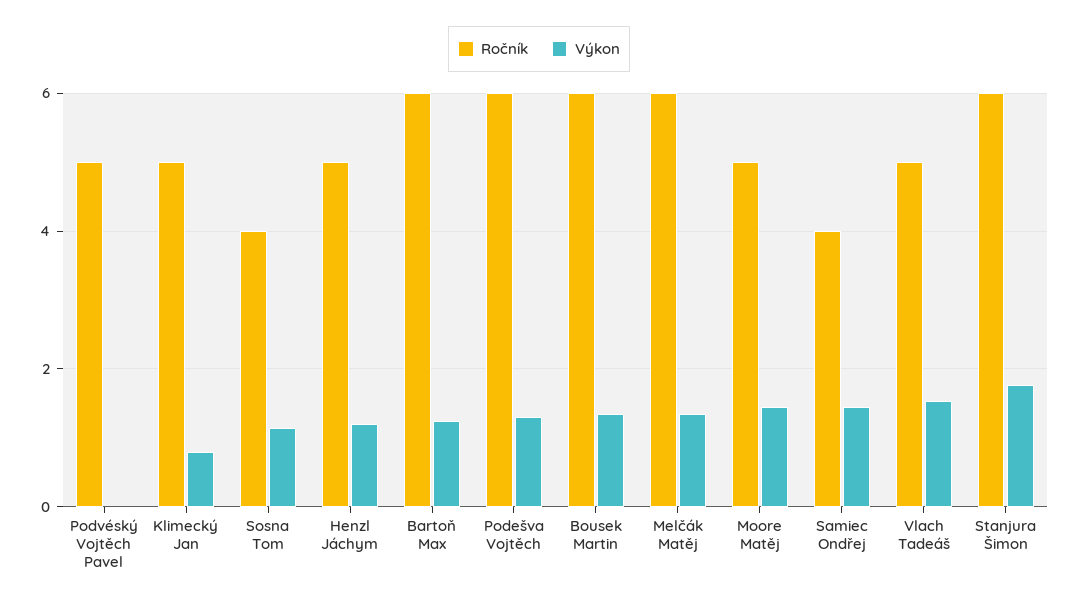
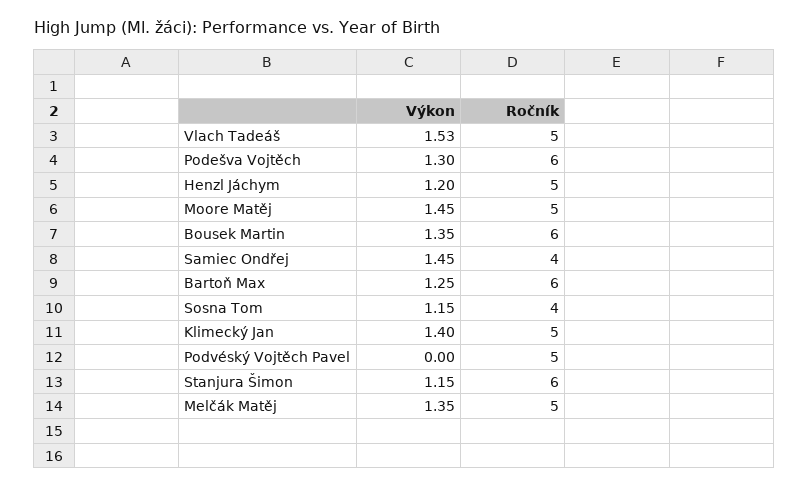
Výkon, Klimecký Jan: 0.8 -> 1.4
Ročník, Melčák Matěj: 6 -> 5
Výkon, Stanjura Šimon: 1.8 -> 1.15

